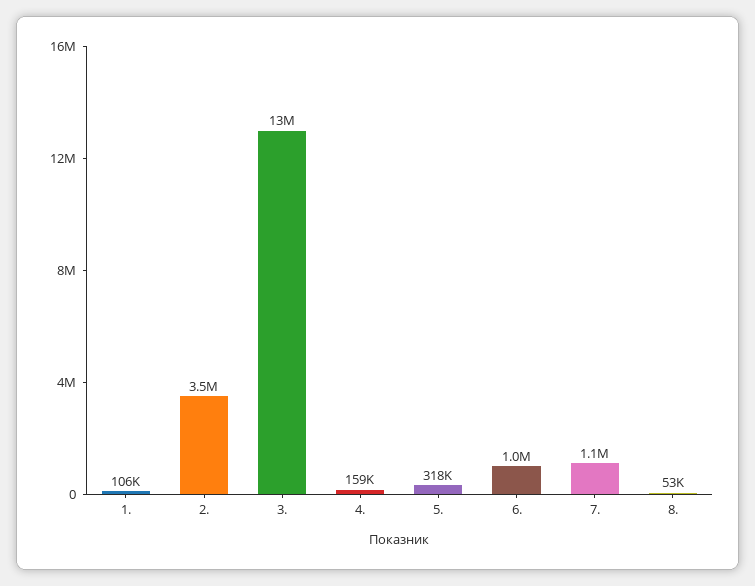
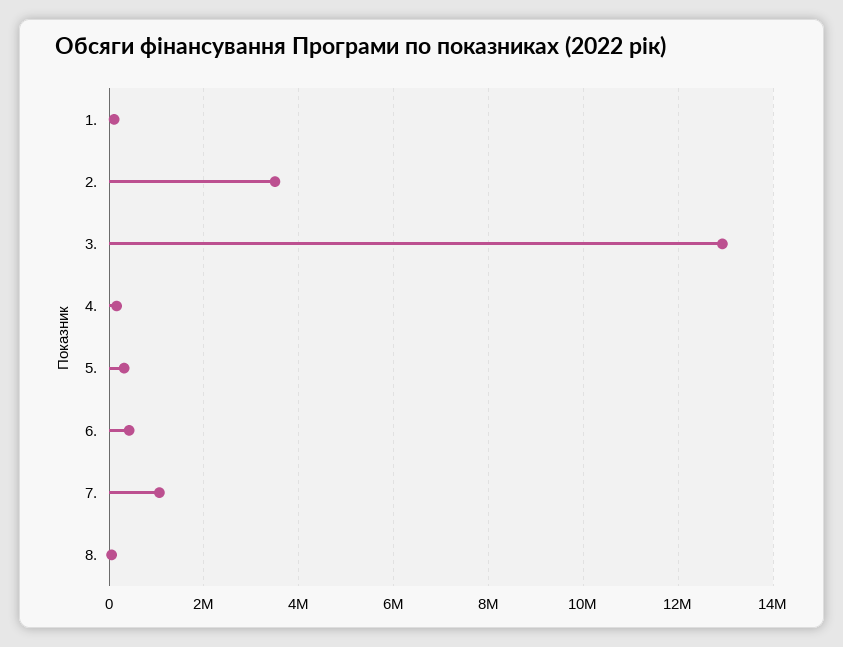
6.: 1000000 -> 400000

